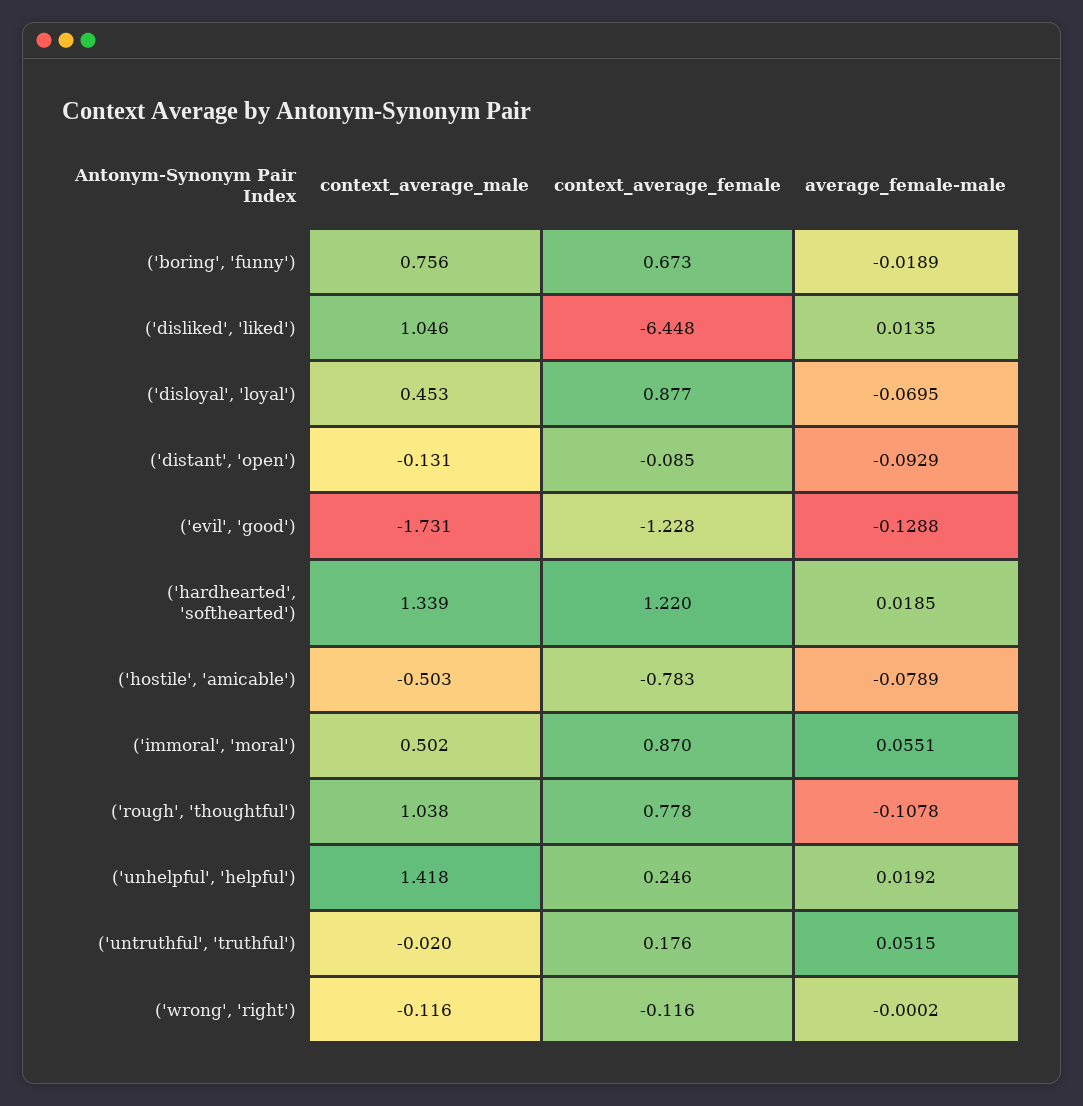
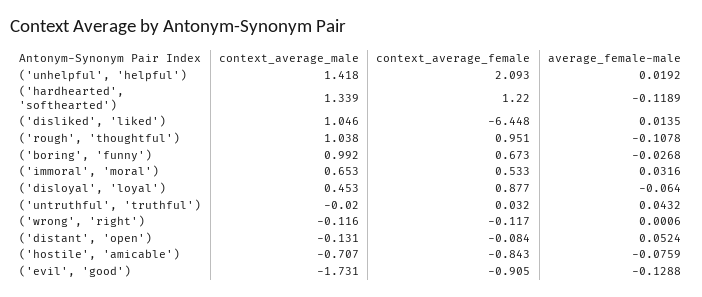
context_average_male, ('boring', 'funny'): 0.756 -> 0.992
average_female-male, ('boring', 'funny'): -0.0189 -> -0.0268
average_female-male, ('disloyal', 'loyal'): -0.0695 -> -0.064
context_average_female, ('distant', 'open'): -0.085 -> -0.084
average_female-male, ('distant', 'open'): -0.0929 -> 0.0524
context_average_female, ('evil', 'good'): -1.228 -> -0.905
average_female-male, ('hardhearted', 'softhearted'): 0.0185 -> -0.1189
context_average_male, ('hostile', 'amicable'): -0.503 -> -0.707
context_average_female, ('hostile', 'amicable'): -0.783 -> -0.843
average_female-male, ('hostile', 'amicable'): -0.0789 -> -0.0759
context_average_male, ('immoral', 'moral'): 0.502 -> 0.653
context_average_female, ('immoral', 'moral'): 0.87 -> 0.533
average_female-male, ('immoral', 'moral'): 0.0551 -> 0.0316
context_average_female, ('rough', 'thoughtful'): 0.778 -> 0.951
context_average_female, ('unhelpful', 'helpful'): 0.246 -> 2.093
context_average_female, ('untruthful', 'truthful'): 0.176 -> 0.032
average_female-male, ('untruthful', 'truthful'): 0.0515 -> 0.0432
context_average_female, ('wrong', 'right'): -0.116 -> -0.117
average_female-male, ('wrong', 'right'): -0.0002 -> 0.0006

